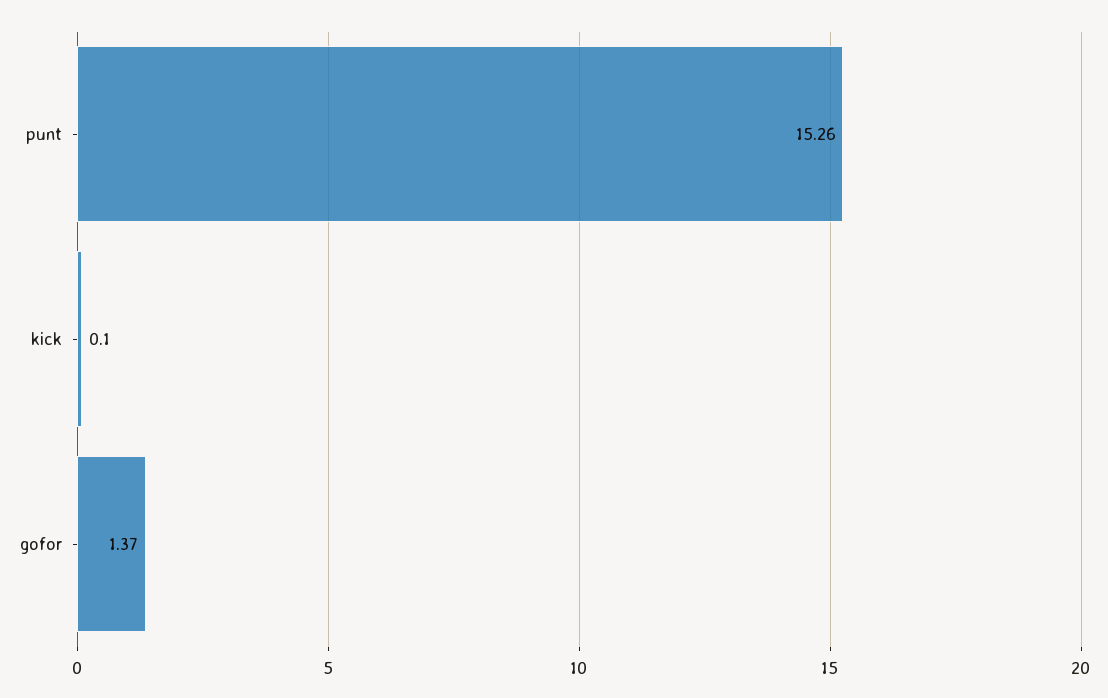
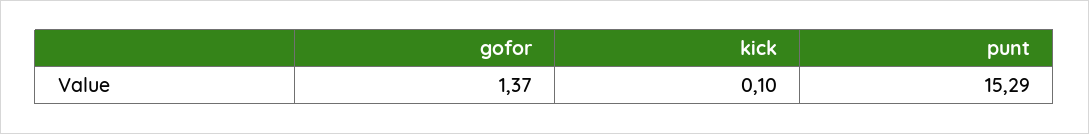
punt: 15.26 -> 15.29

